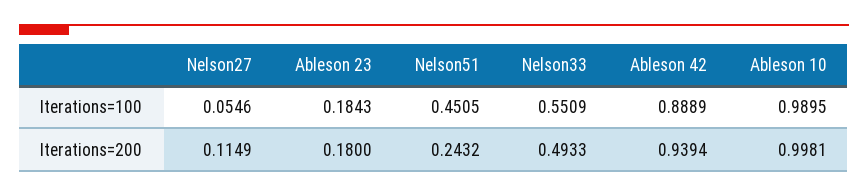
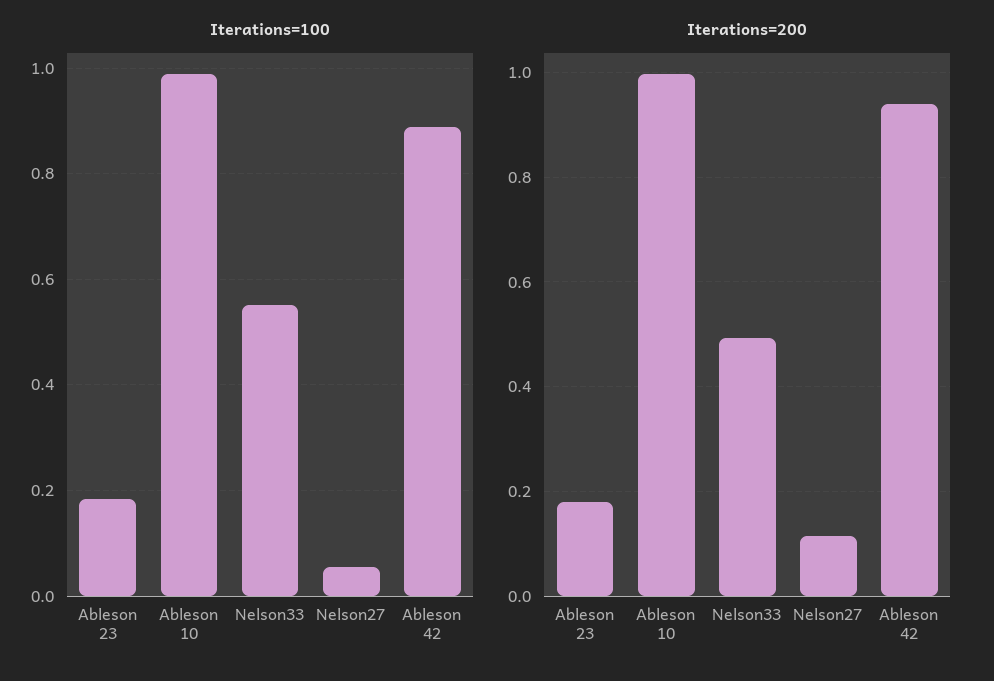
Iterations=100, Nelson51: 0.4505 -> none
Iterations=200, Nelson51: 0.2432 -> none

